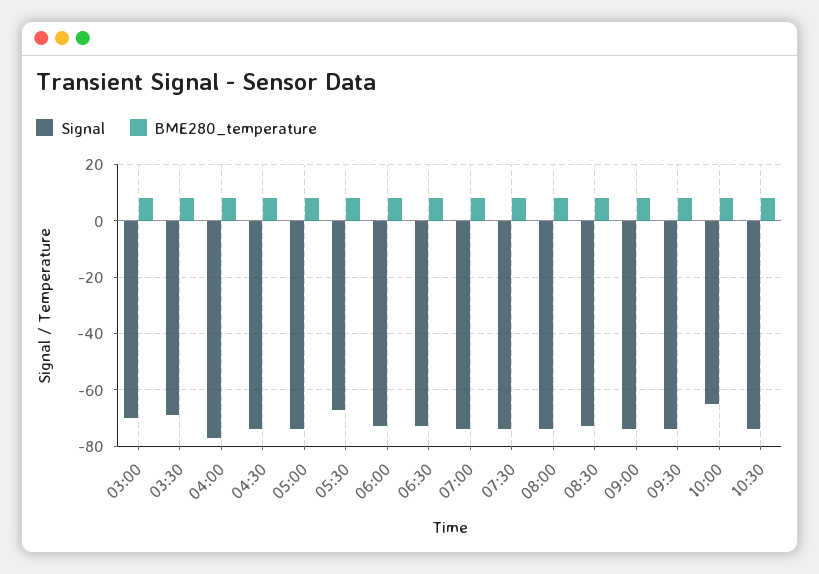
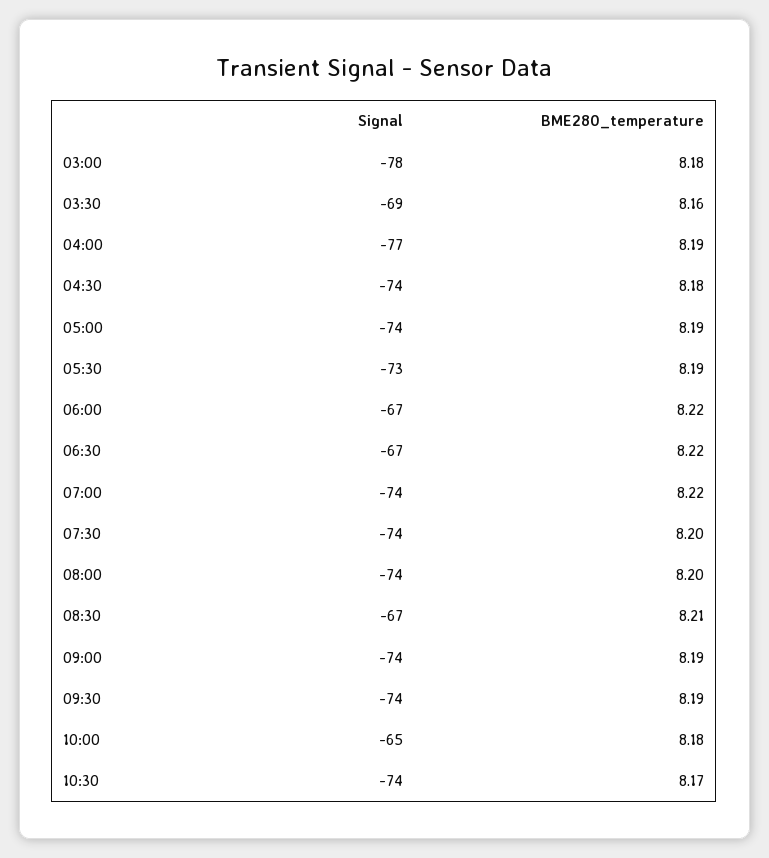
Signal, 03:00: -70 -> -78
Signal, 05:30: -67.5 -> -73
Signal, 06:00: -72.5 -> -67
Signal, 06:30: -72.5 -> -67
Signal, 08:30: -72.5 -> -67

